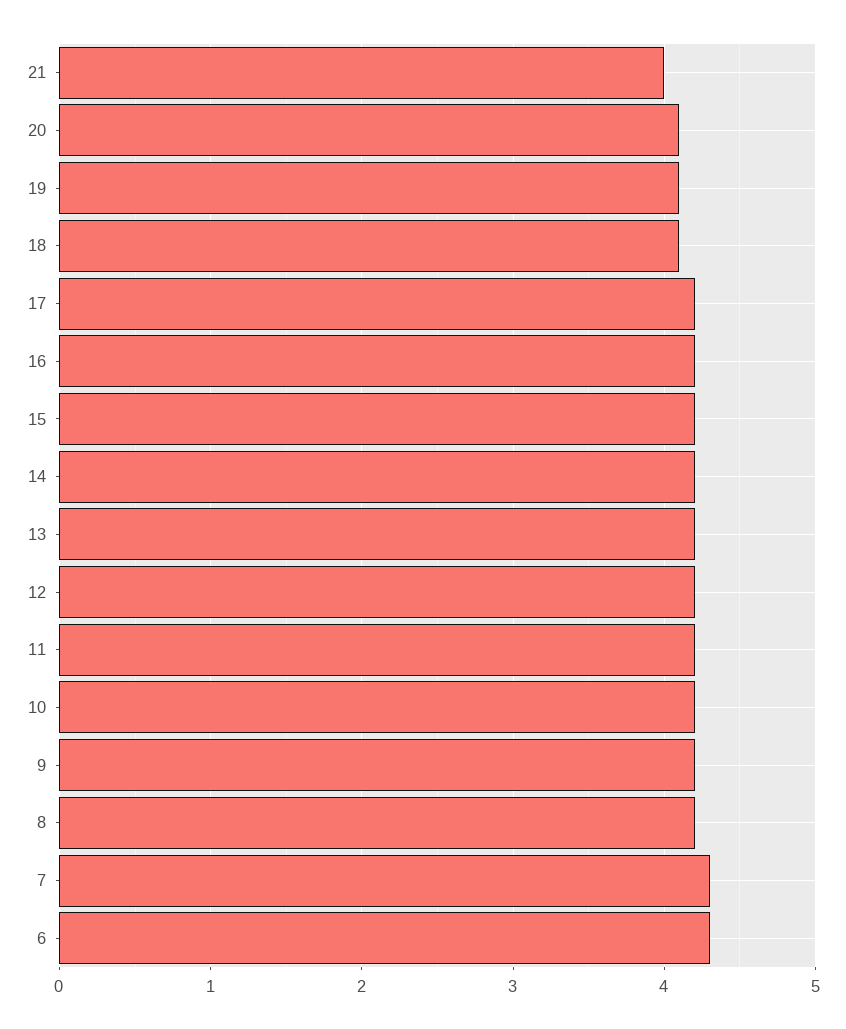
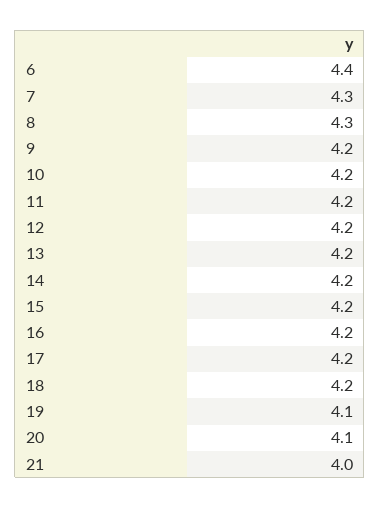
18: 4.1 -> 4.2
8: 4.2 -> 4.3
6: 4.3 -> 4.4

